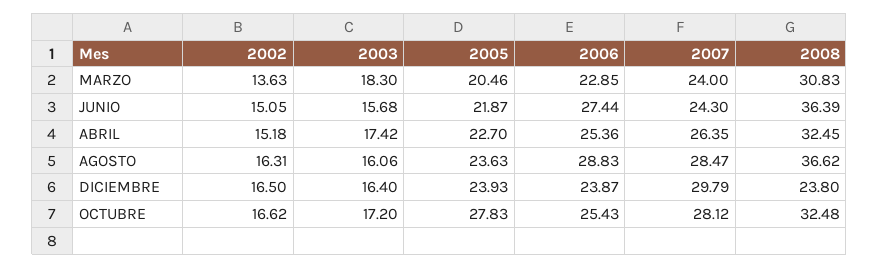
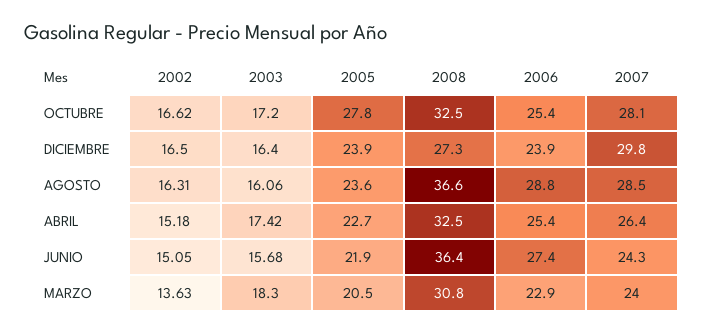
2008, DICIEMBRE: 23.8 -> 27.3

